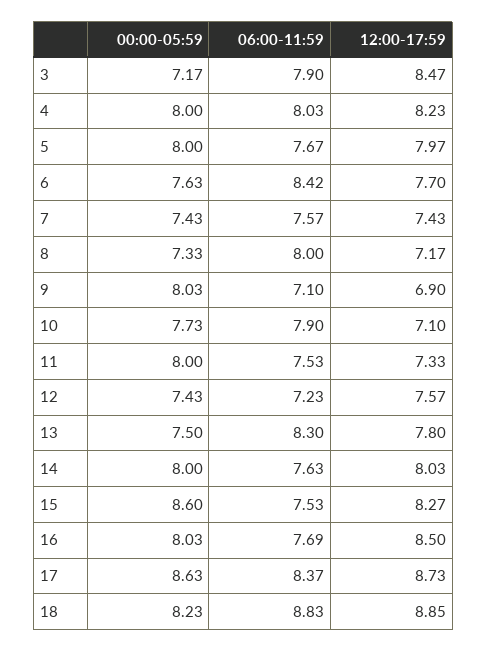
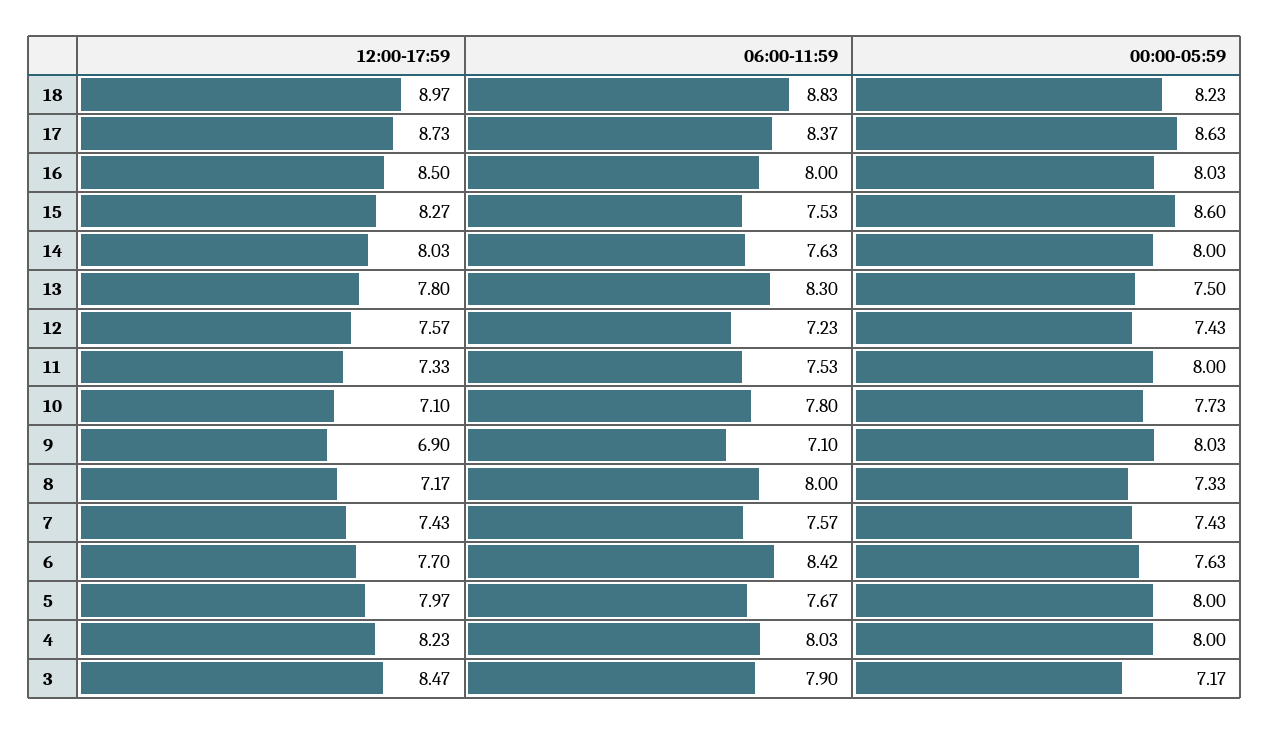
06:00-11:59, 10: 7.9 -> 7.8
06:00-11:59, 16: 7.69 -> 8
12:00-17:59, 18: 8.85 -> 8.97

